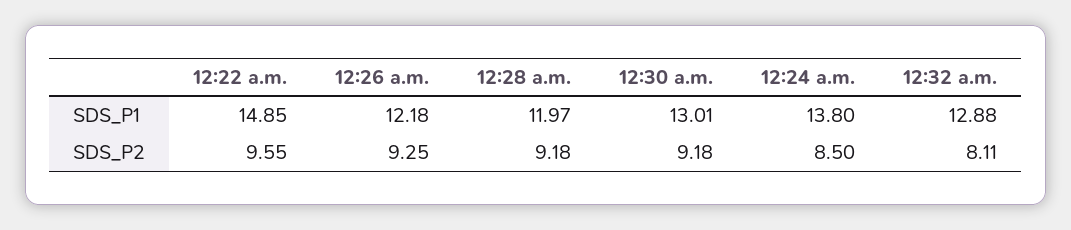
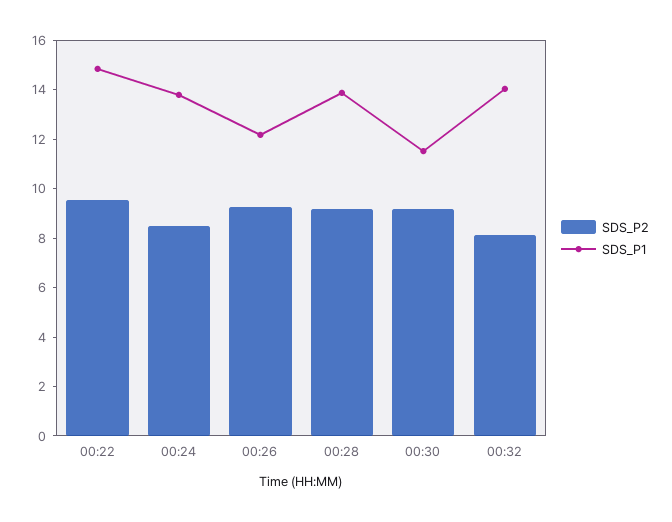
SDS_P1, 12:28 a.m.: 11.97 -> 14
SDS_P1, 12:30 a.m.: 13.01 -> 11.5
SDS_P1, 12:32 a.m.: 12.88 -> 14

